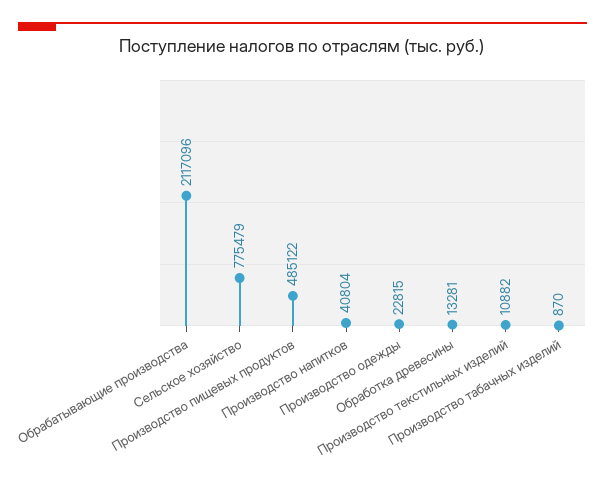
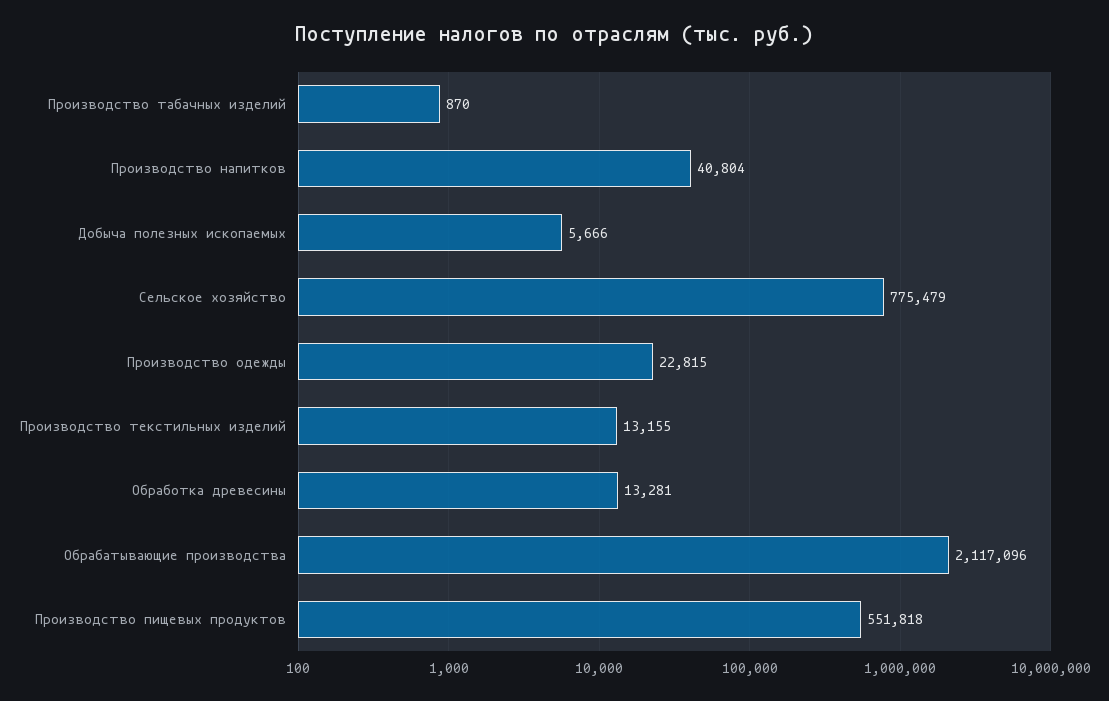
Производство пищевых продуктов: 485122 -> 551818
Производство текстильных изделий: 10882 -> 13155
Добыча полезных ископаемых: none -> 5666

